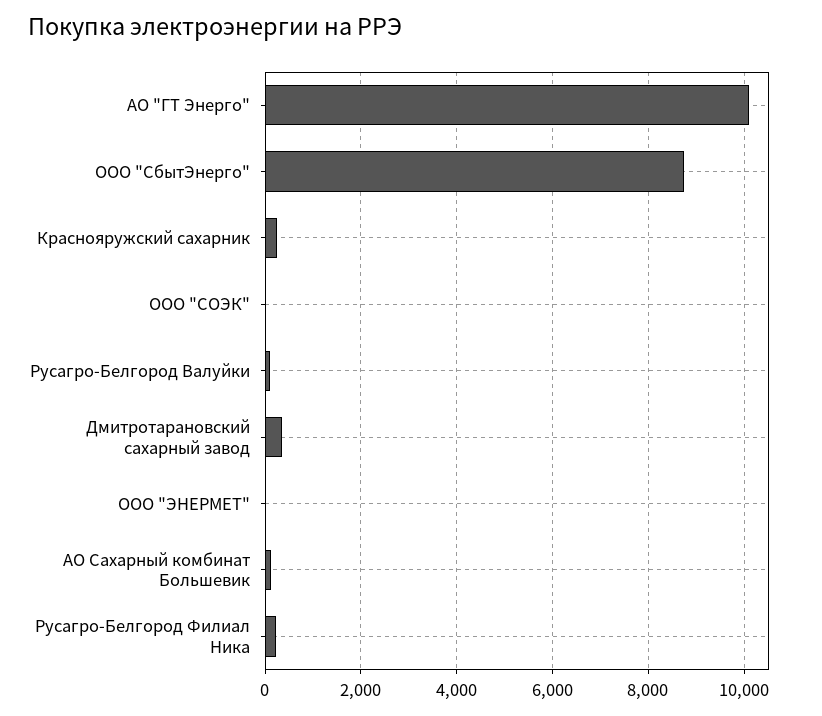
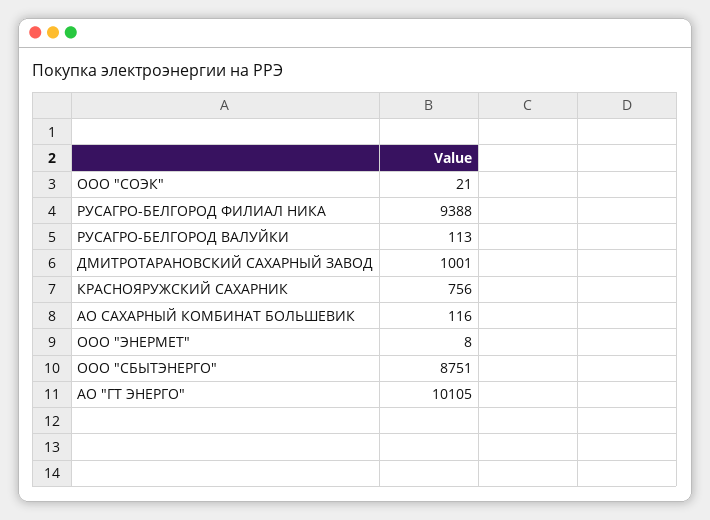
Краснояружский сахарник: 200 -> 756
Дмитротарановский сахарный завод: 400 -> 1001
Русагро-Белгород Филиал Ника: 200 -> 9388

